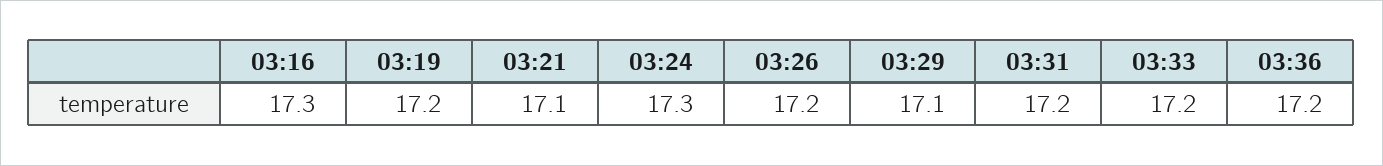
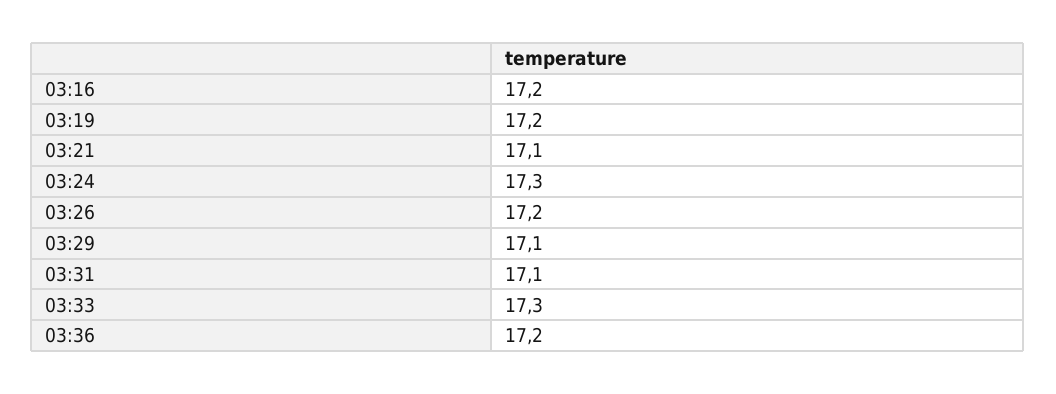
03:16: 17.3 -> 17.2
03:31: 17.2 -> 17.1
03:33: 17.2 -> 17.3

